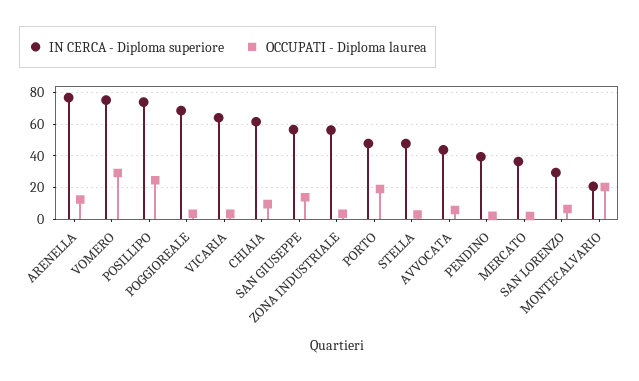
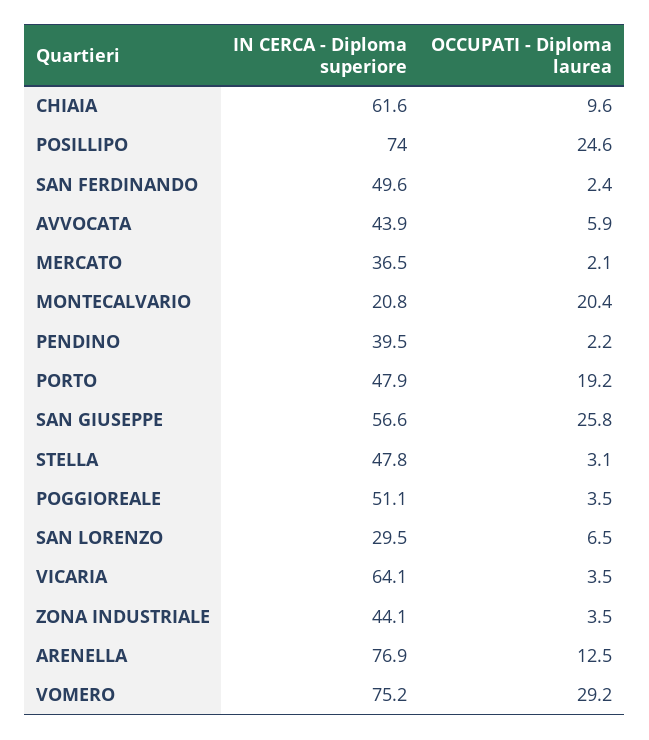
IN CERCA - Diploma superiore, POGGIOREALE: 70 -> 51.1
OCCUPATI - Diploma laurea, SAN GIUSEPPE: 15 -> 25.8
IN CERCA - Diploma superiore, ZONA INDUSTRIALE: 55 -> 44.1
IN CERCA - Diploma superiore, SAN FERDINANDO: none -> 49.6
OCCUPATI - Diploma laurea, SAN FERDINANDO: none -> 2.4

